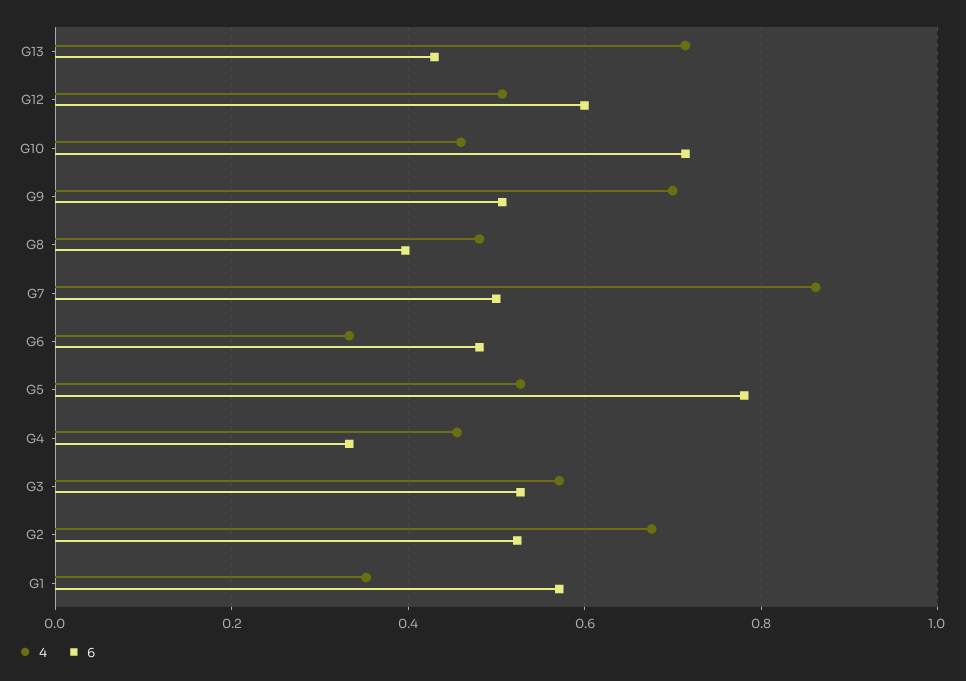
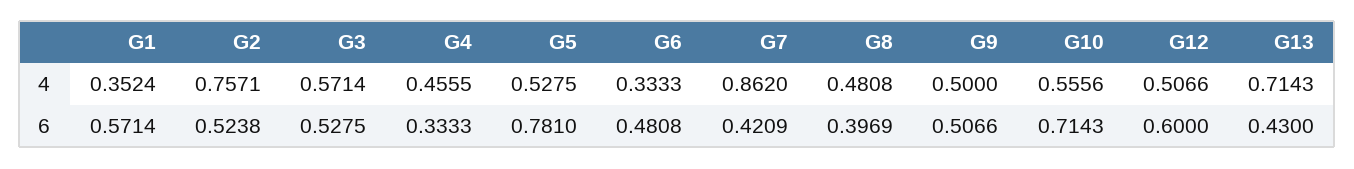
4, G10: 0.46 -> 0.5556
4, G9: 0.7 -> 0.5
6, G7: 0.5 -> 0.4209
4, G2: 0.68 -> 0.7571

